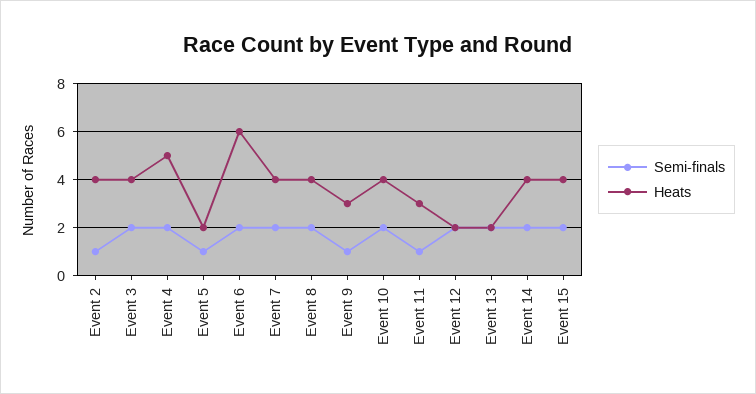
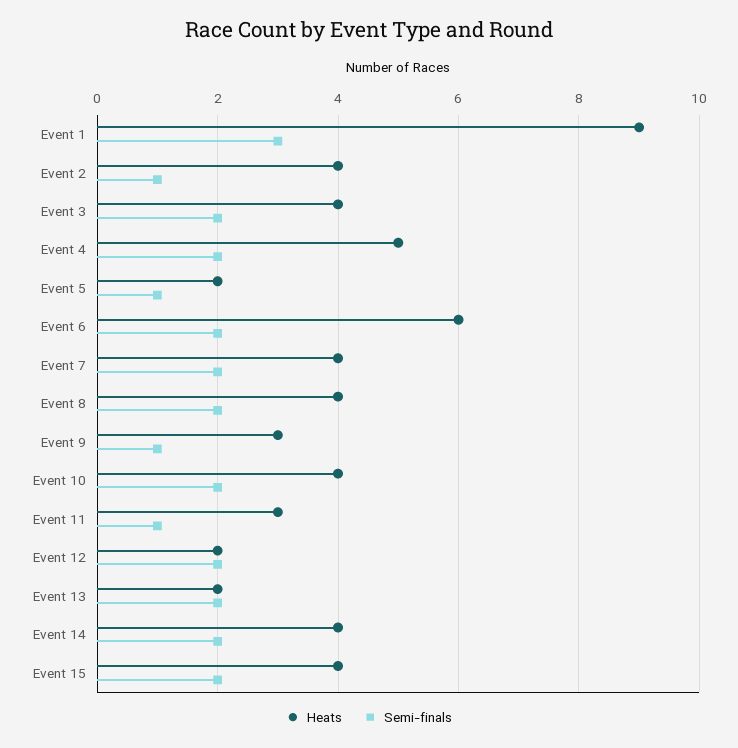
Heats, Event 1: none -> 9
Semi-finals, Event 1: none -> 3

